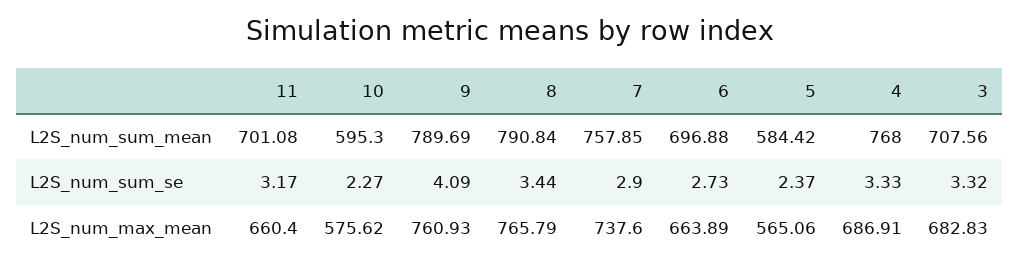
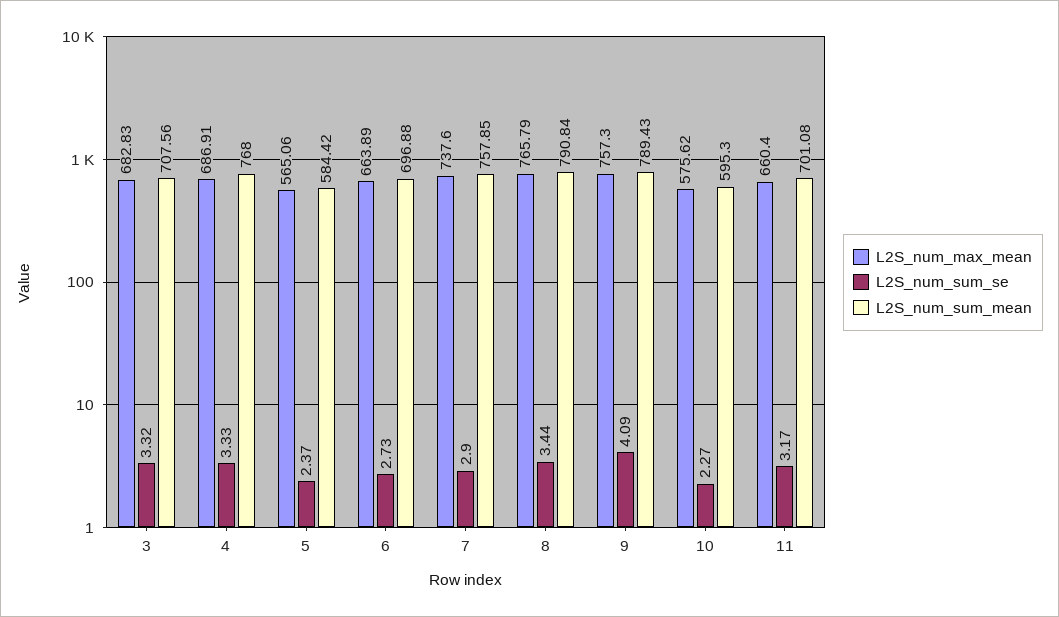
L2S_num_sum_mean, 9: 789.69 -> 789.43
L2S_num_max_mean, 9: 760.93 -> 757.3

